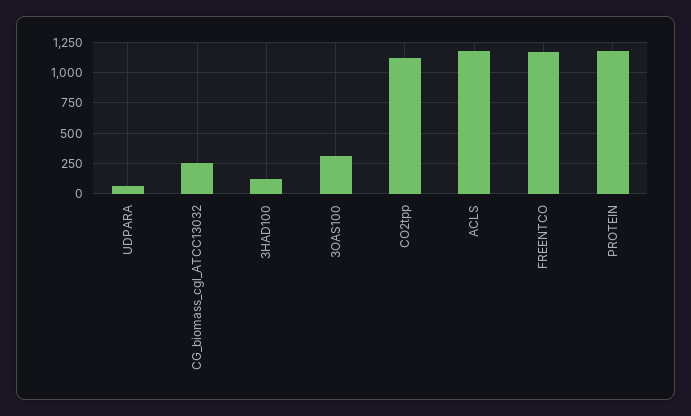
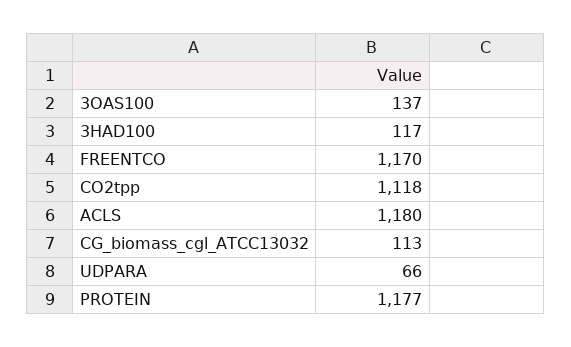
CG_biomass_cgl_ATCC13032: 250 -> 113
3OAS100: 300 -> 137

